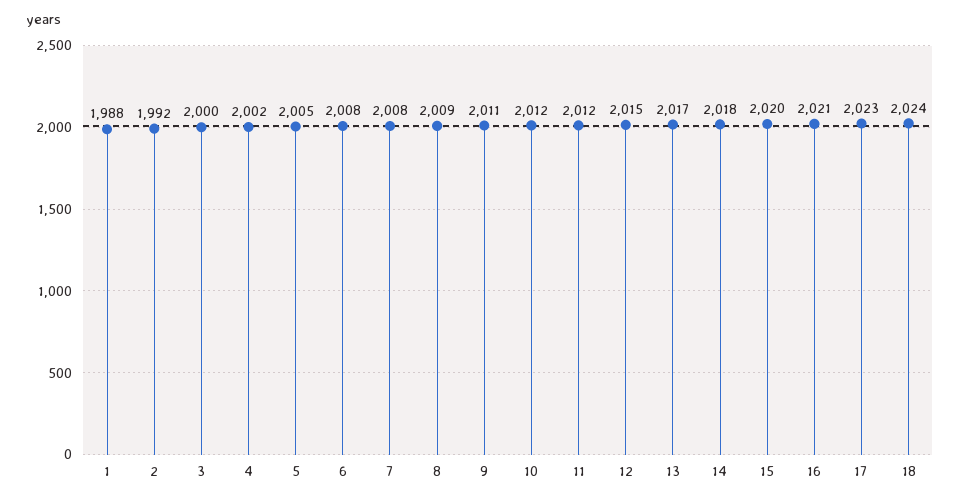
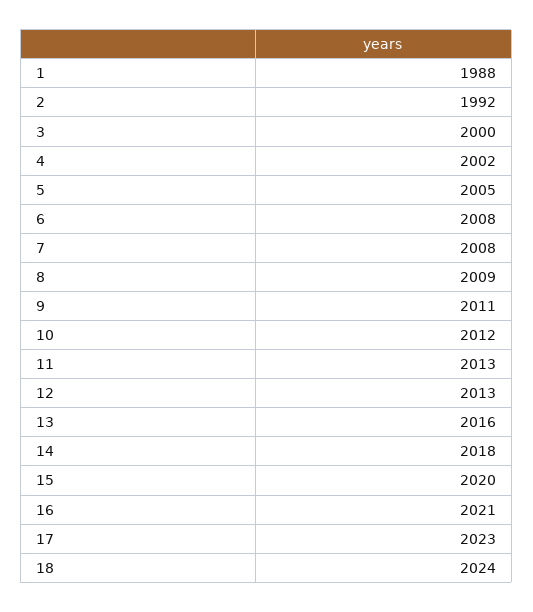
11: 2012 -> 2013
12: 2015 -> 2013
13: 2017 -> 2016

